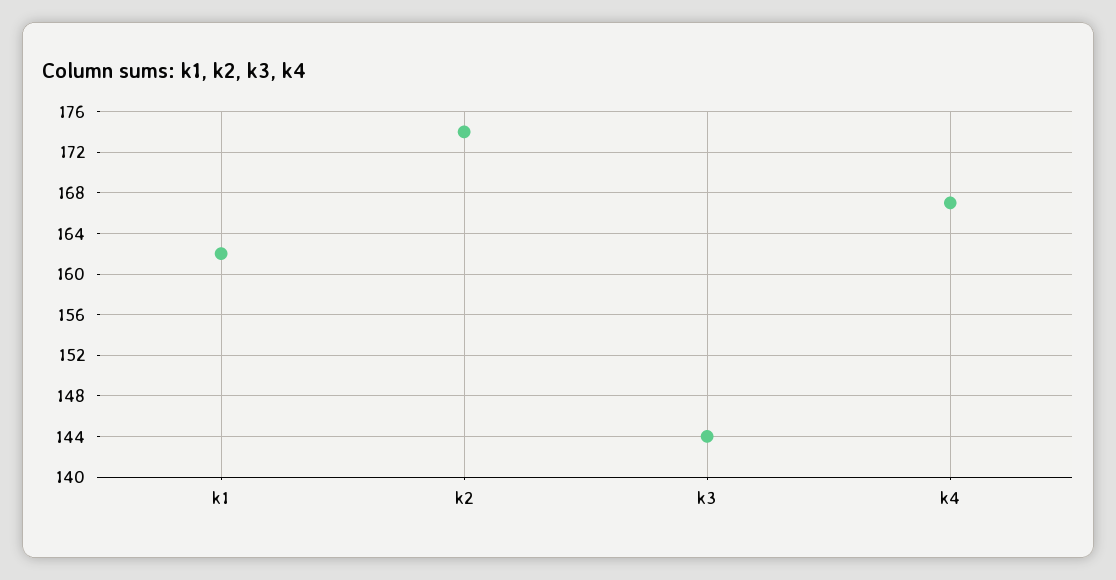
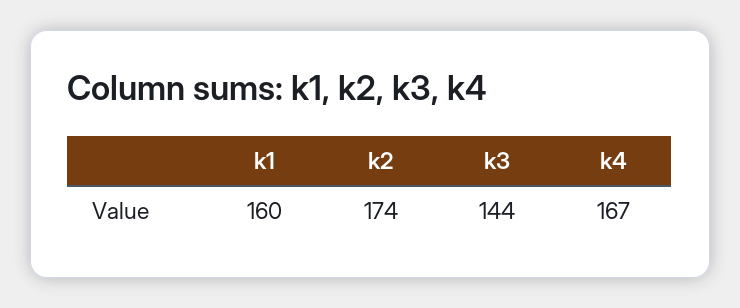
k1: 162 -> 160

